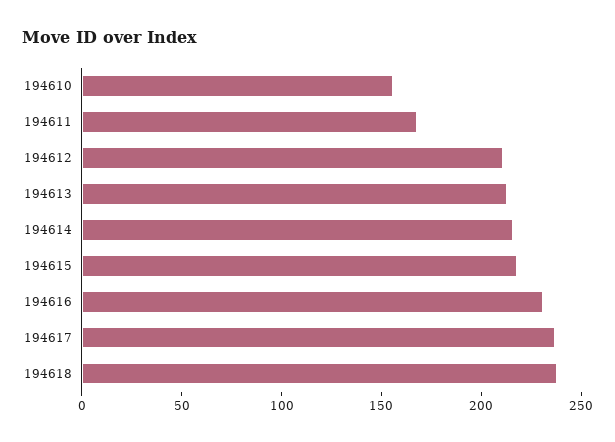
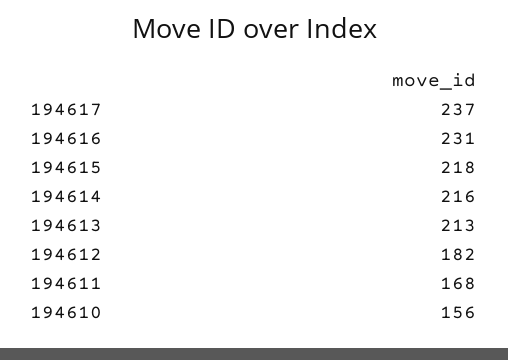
194612: 210 -> 182
194618: 240 -> none

